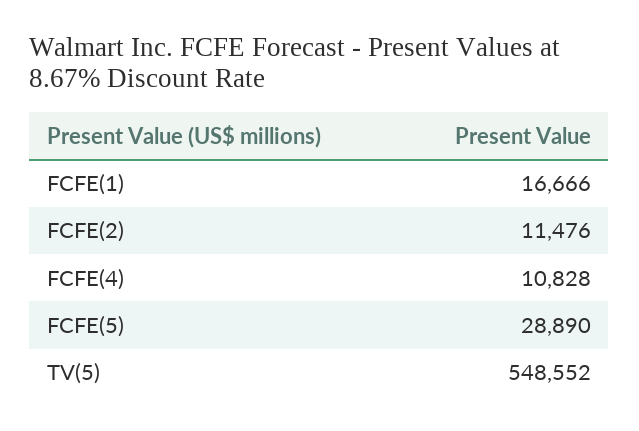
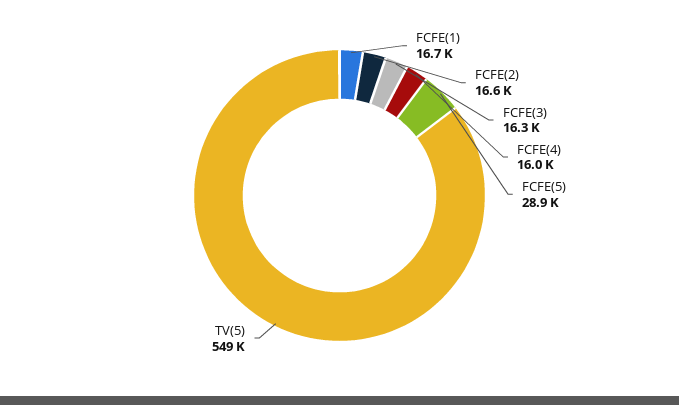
FCFE(2): 11476 -> 16600
FCFE(4): 10828 -> 16000
FCFE(3): none -> 16300

